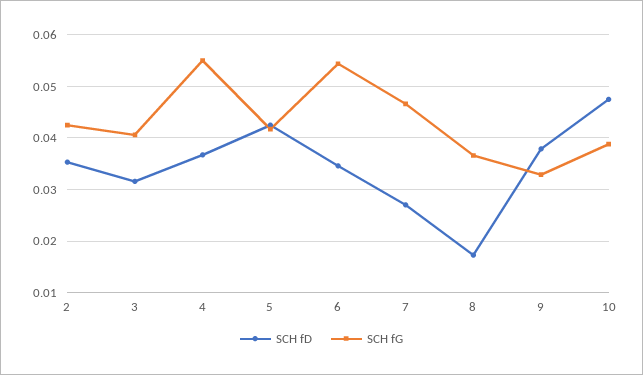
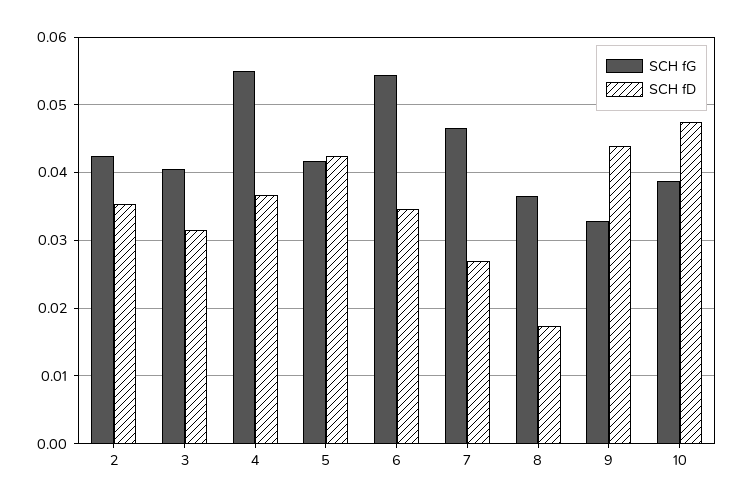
SCH fD, 9: 0.038 -> 0.044

